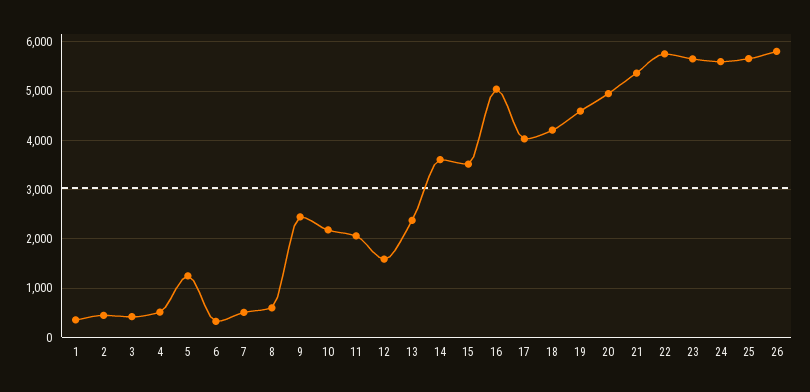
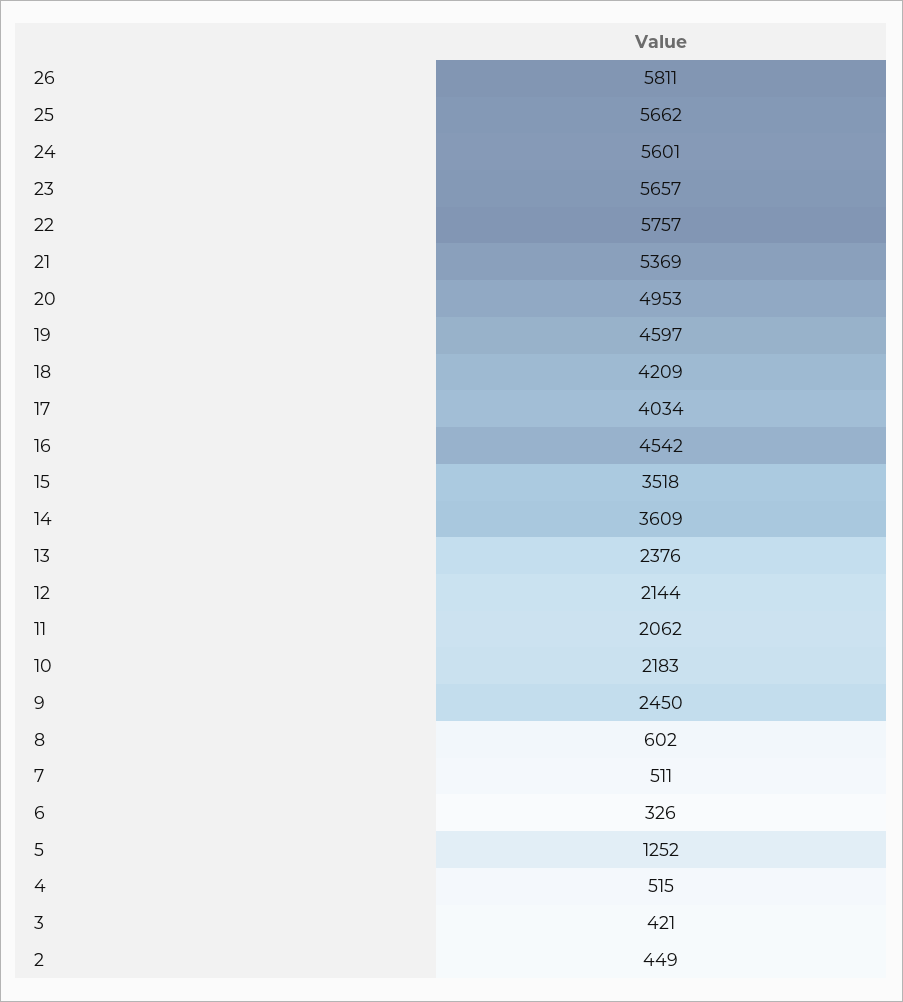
1: 400 -> none
12: 1600 -> 2144
16: 5000 -> 4542

